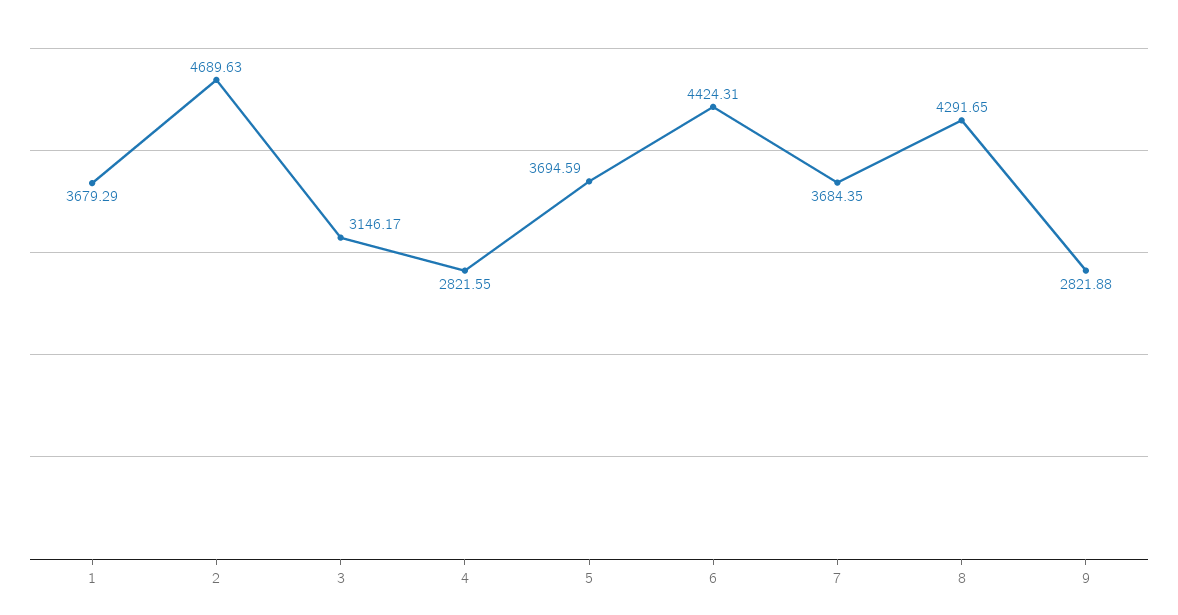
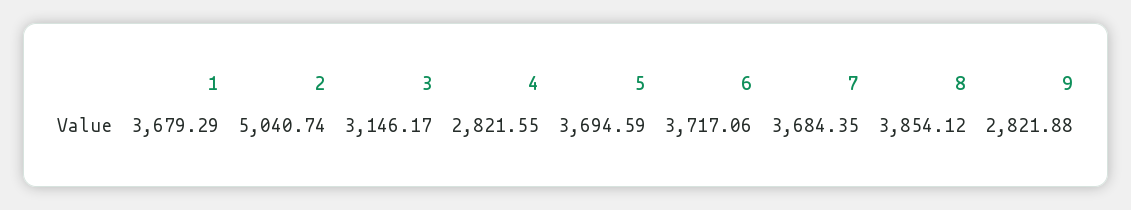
2: 4689.63 -> 5040.74
6: 4424.31 -> 3717.06
8: 4291.65 -> 3854.12

